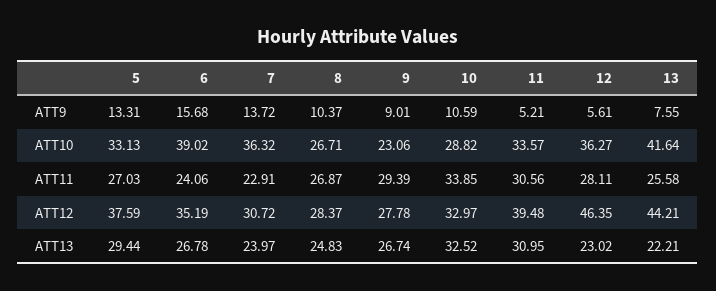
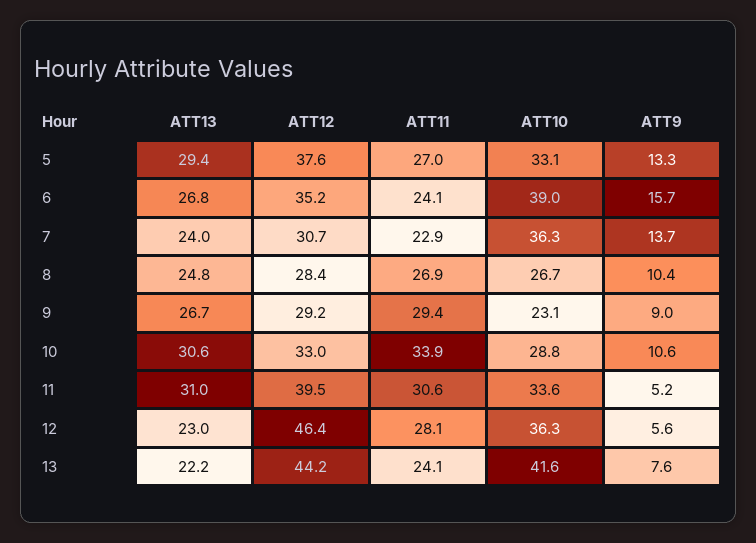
13, ATT11: 25.58 -> 24.1
9, ATT12: 27.78 -> 29.2
10, ATT13: 32.52 -> 30.6

